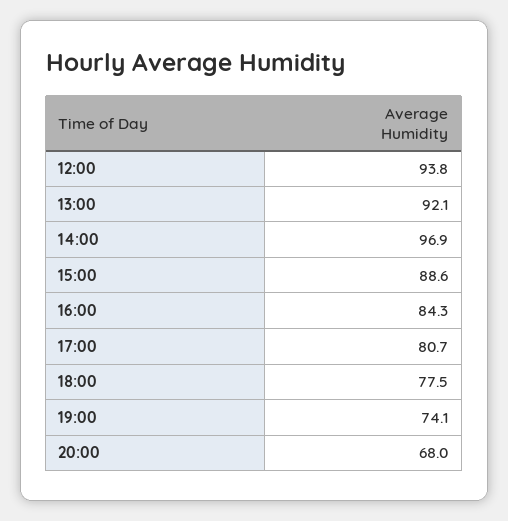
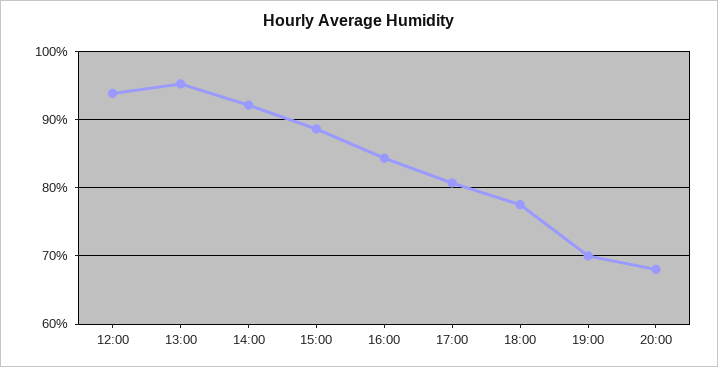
13:00: 92.1 -> 95
14:00: 96.9 -> 92
19:00: 74.1 -> 70

